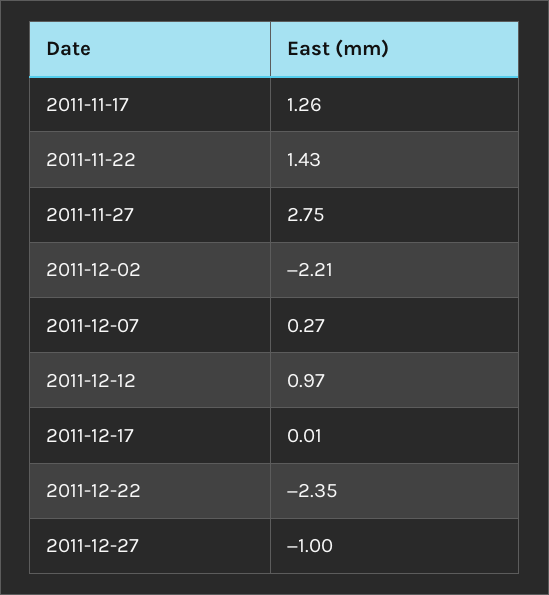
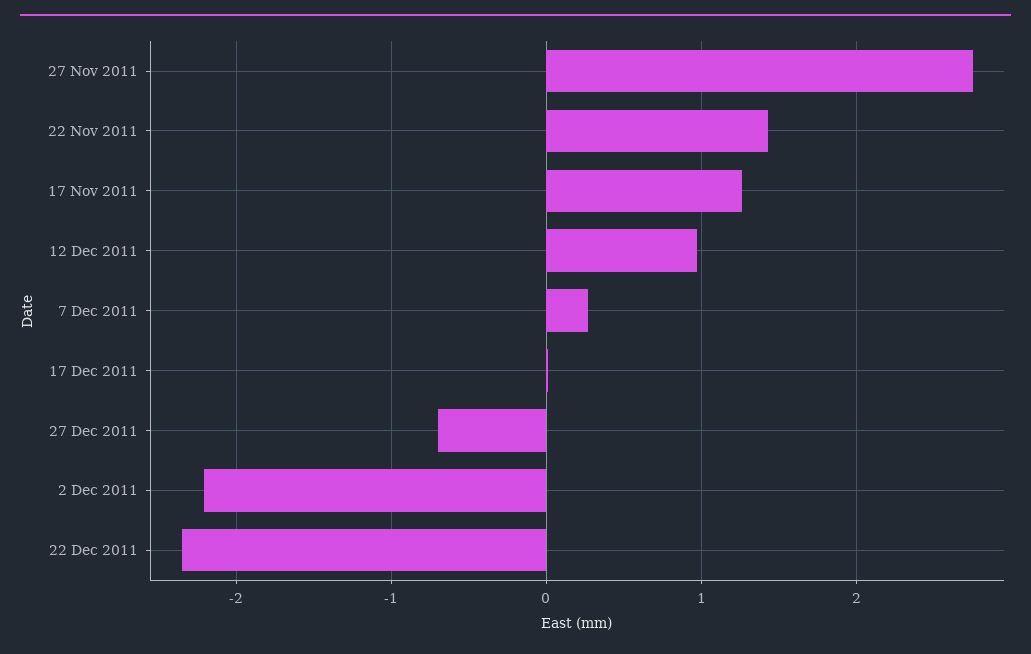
2011-12-27: -1 -> -0.7

